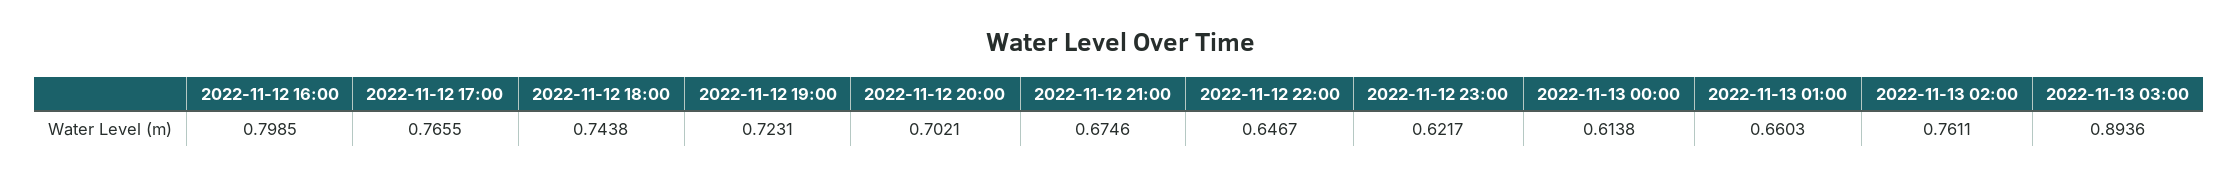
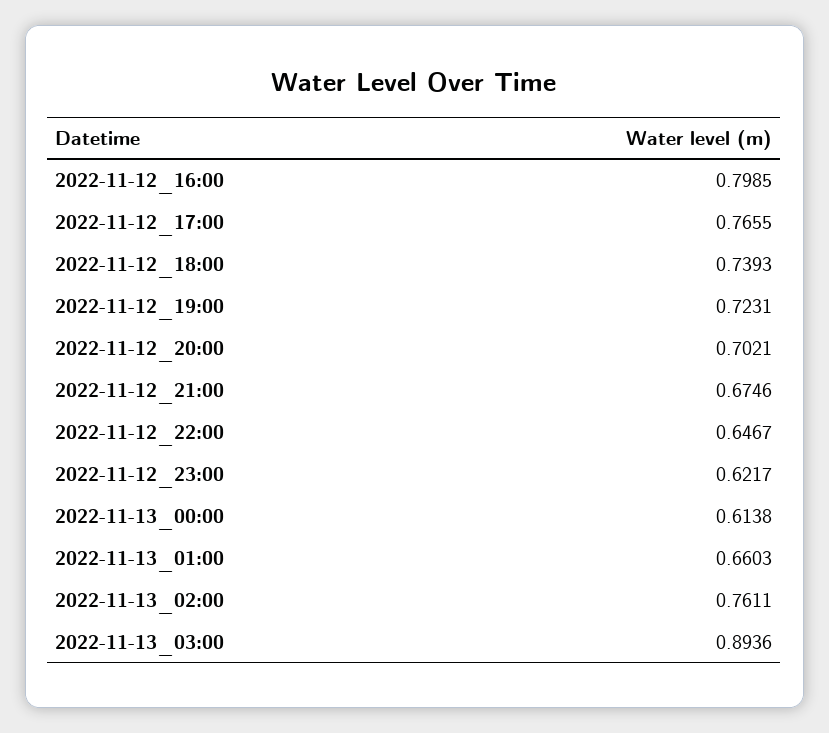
2022-11-12 18:00: 0.7438 -> 0.7393

